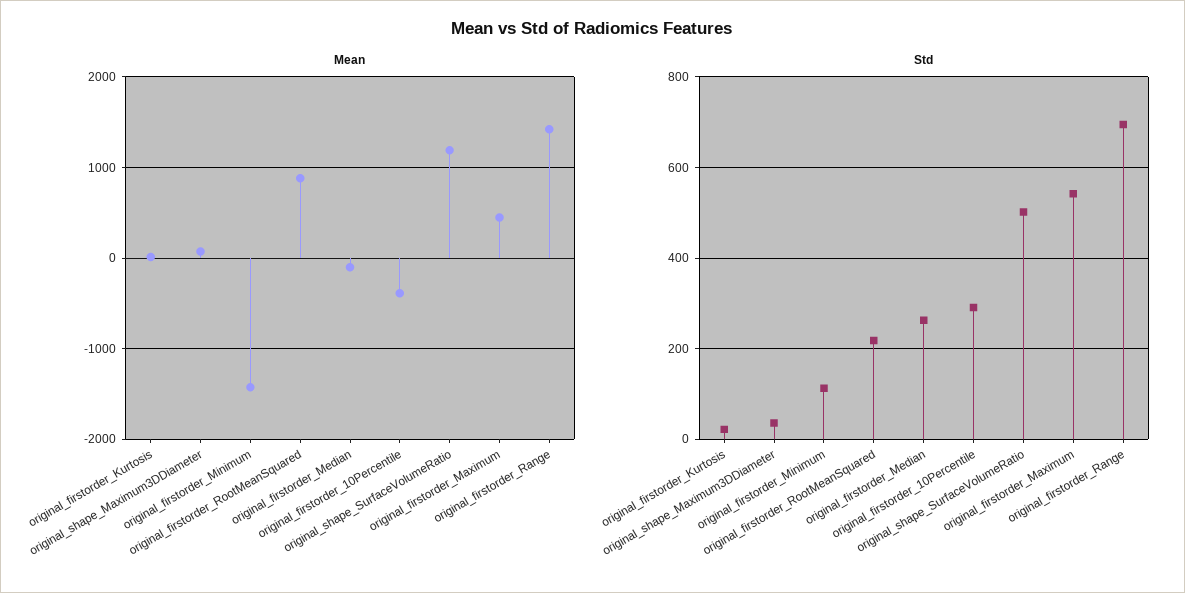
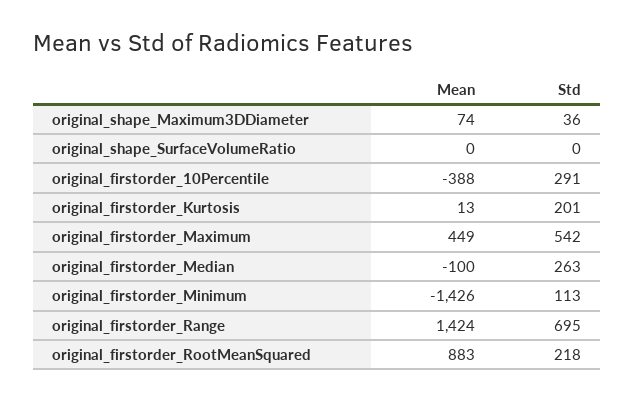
Mean, original_shape_SurfaceVolumeRatio: 1200 -> 0
Std, original_firstorder_Kurtosis: 20 -> 201
Std, original_shape_SurfaceVolumeRatio: 500 -> 0

